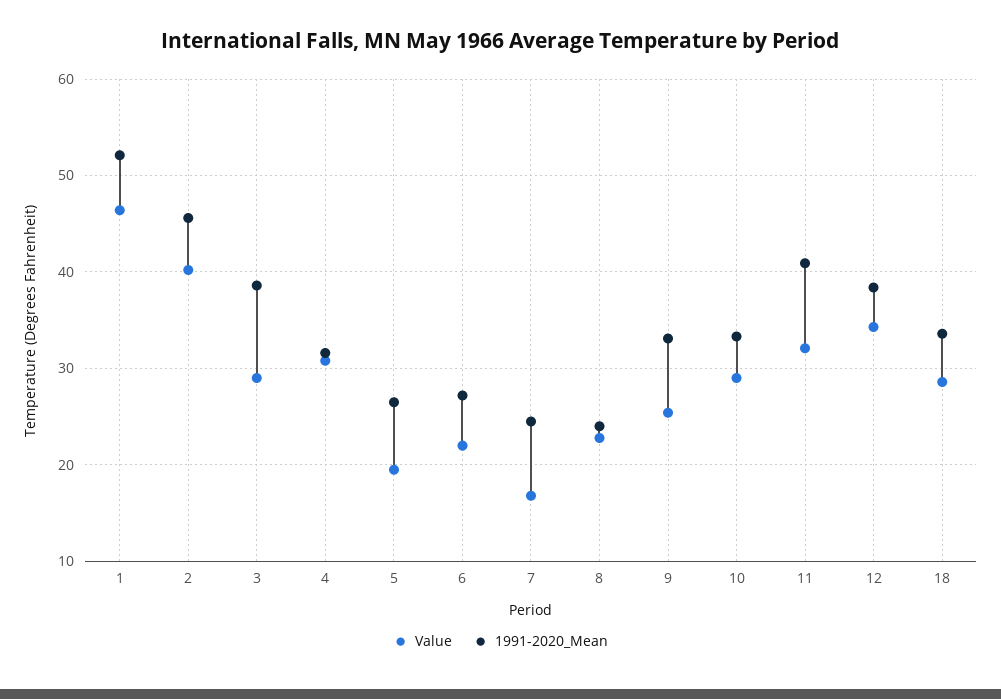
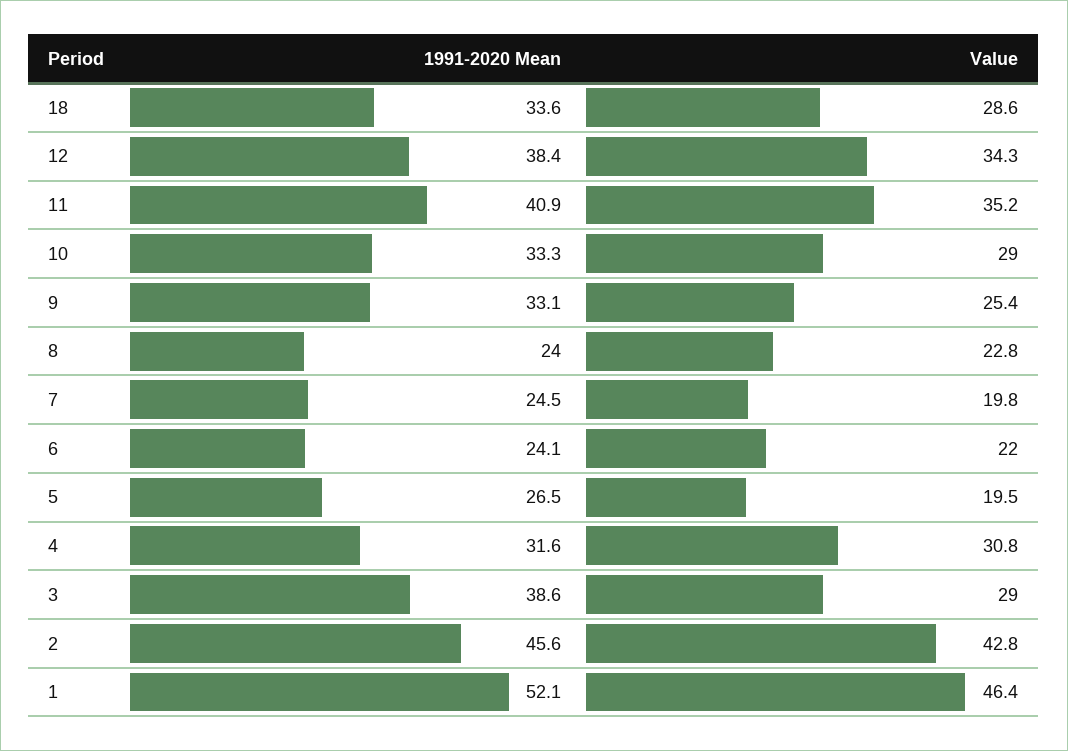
Value, 2: 40 -> 42.8
1991-2020_Mean, 6: 27 -> 24.1
Value, 7: 17 -> 19.8
Value, 11: 32 -> 35.2

